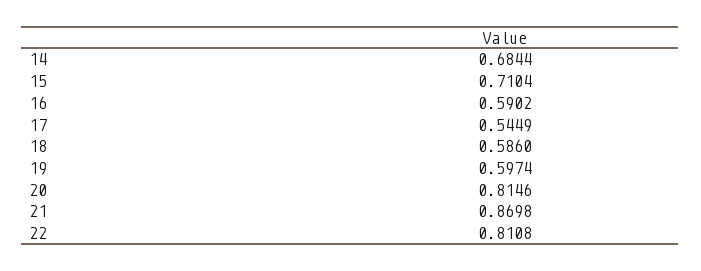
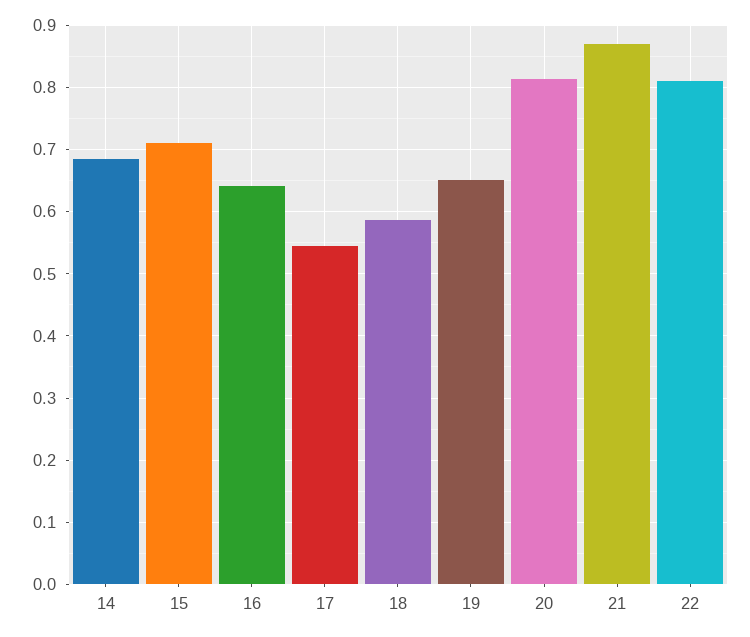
16: 0.5902 -> 0.64
19: 0.5974 -> 0.65

